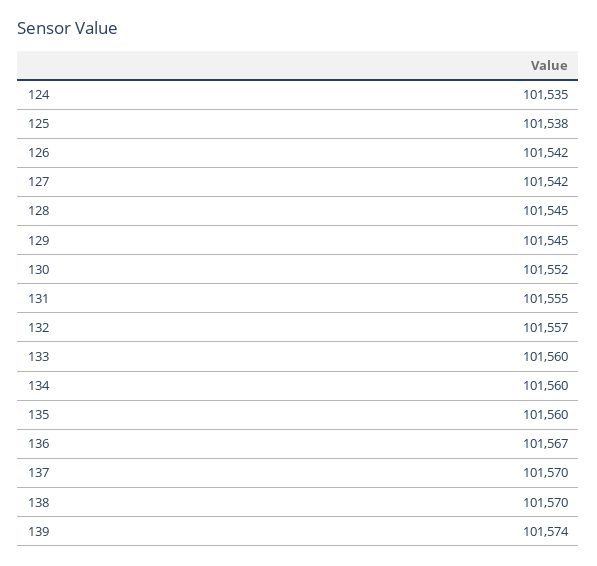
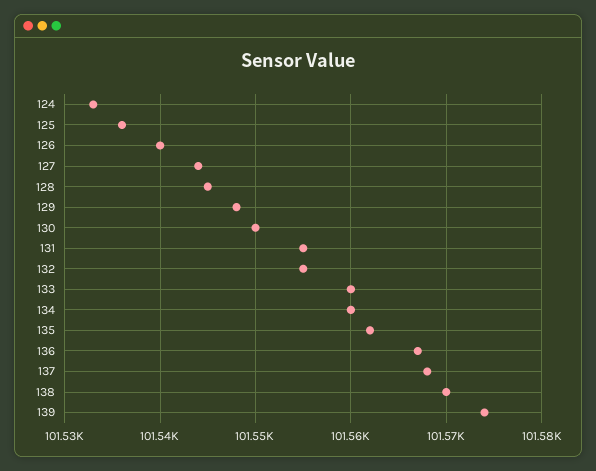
124: 101535 -> 101533
125: 101538 -> 101536
126: 101542 -> 101540
127: 101542 -> 101544
129: 101545 -> 101548
130: 101552 -> 101550
132: 101557 -> 101555
135: 101560 -> 101562
137: 101570 -> 101568

